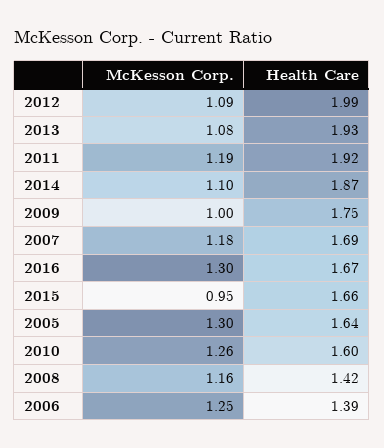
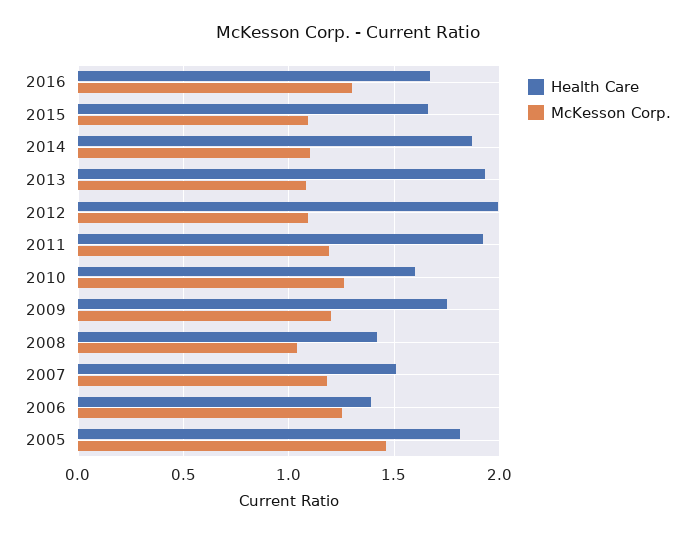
McKesson Corp., 2009: 1 -> 1.2
Health Care, 2007: 1.69 -> 1.5
McKesson Corp., 2015: 0.95 -> 1.1
McKesson Corp., 2005: 1.3 -> 1.45
Health Care, 2005: 1.64 -> 1.8
McKesson Corp., 2008: 1.16 -> 1.05

